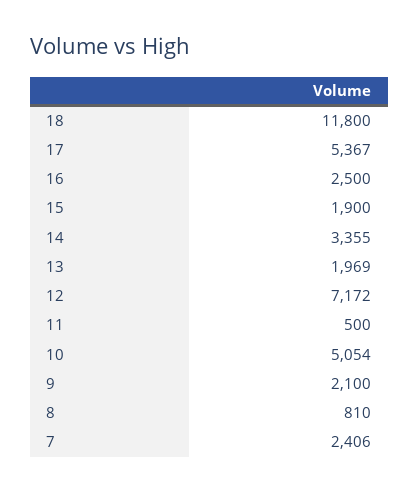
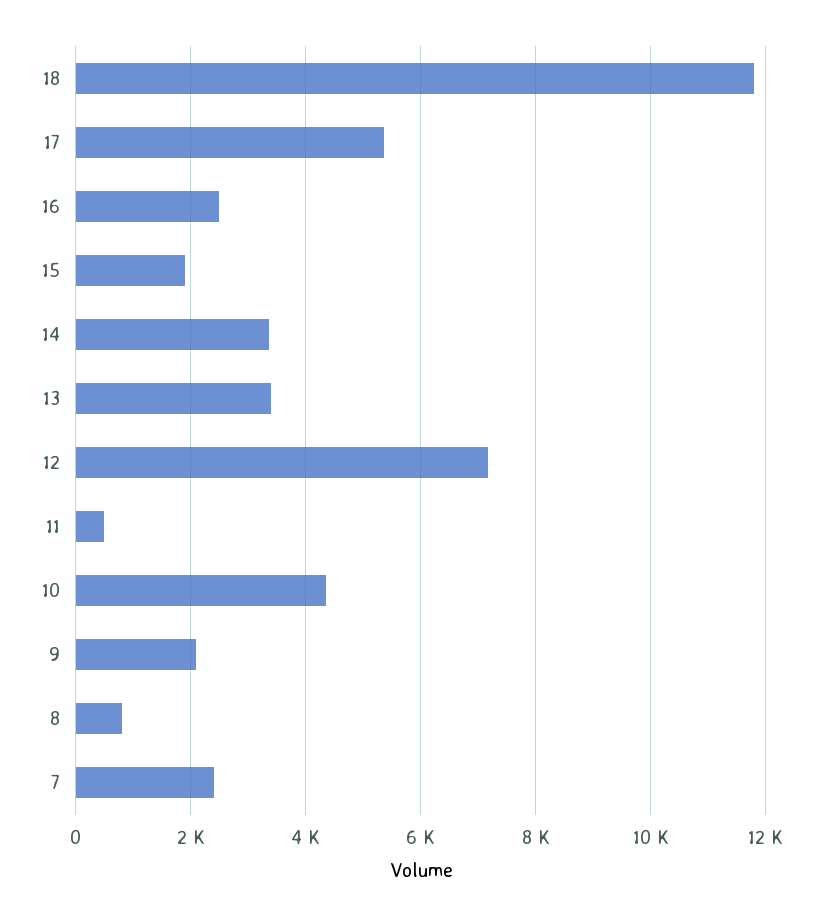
13: 1969 -> 3400
10: 5054 -> 4400

